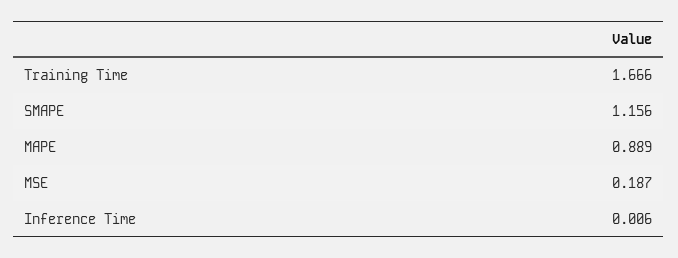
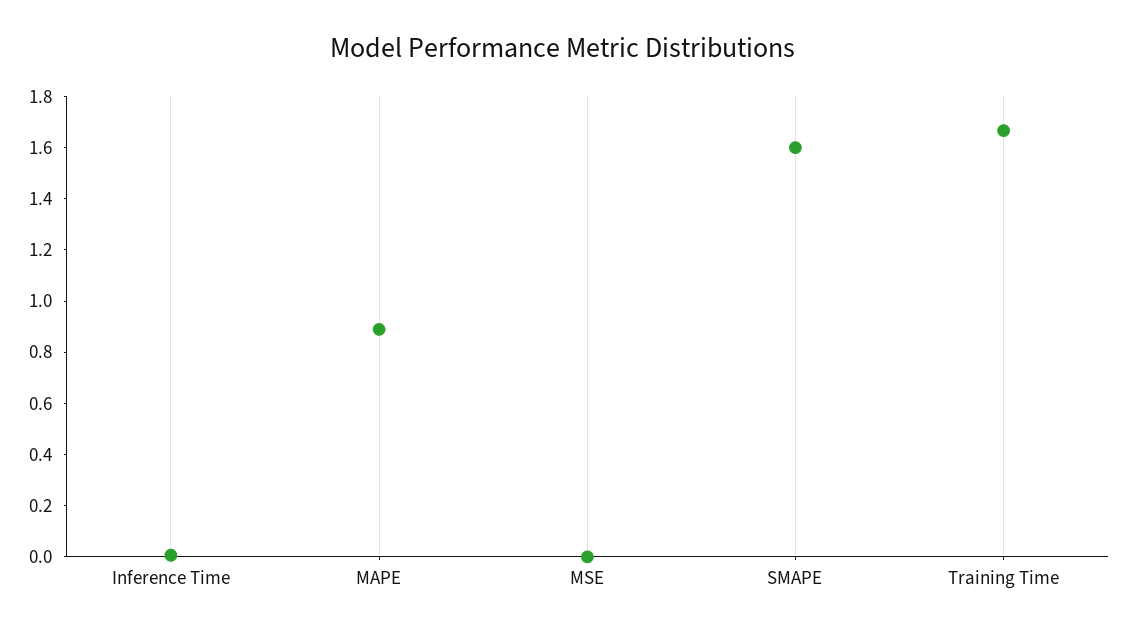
SMAPE: 1.156 -> 1.6
MSE: 0.187 -> 0

